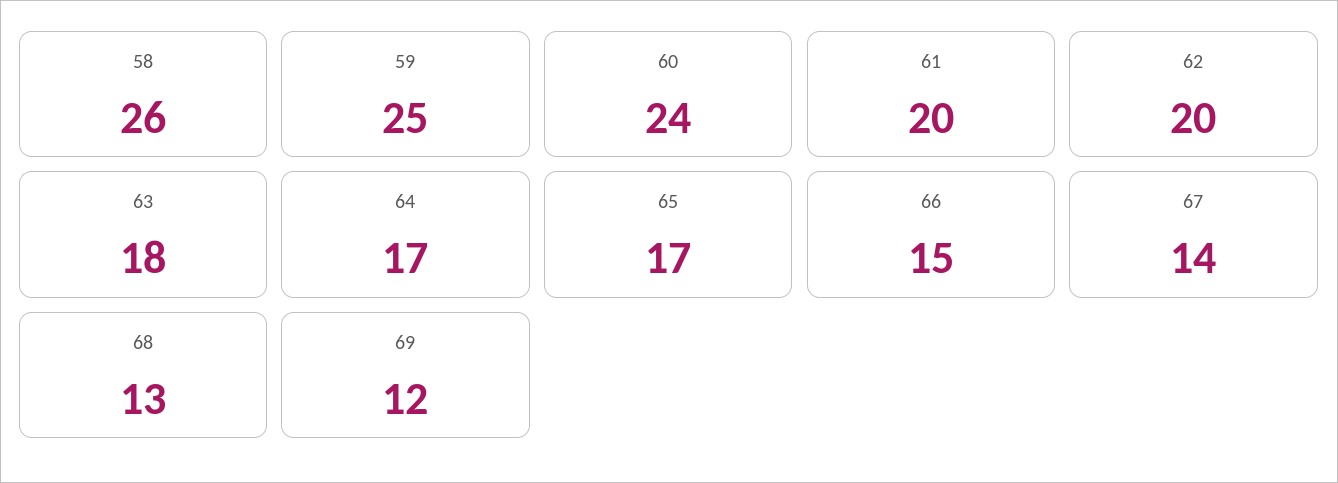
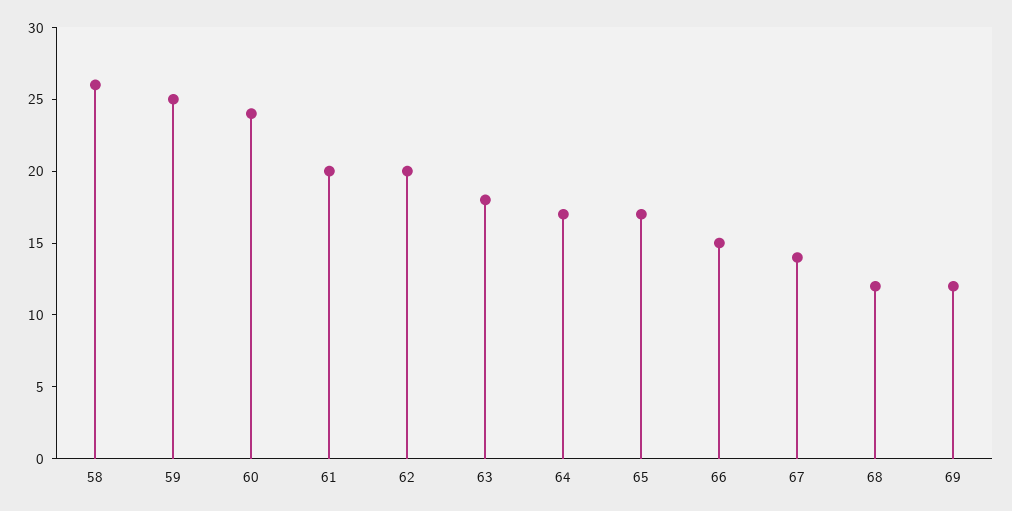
68: 13 -> 12

